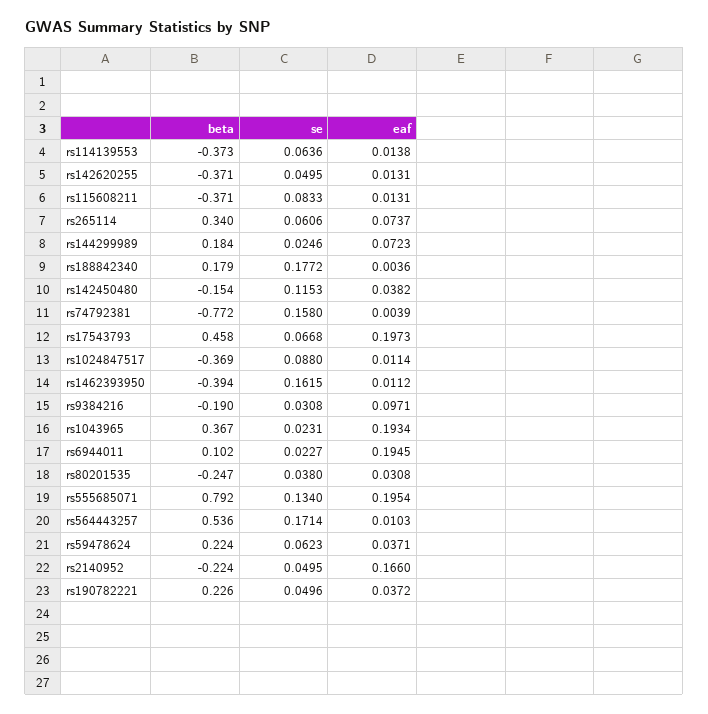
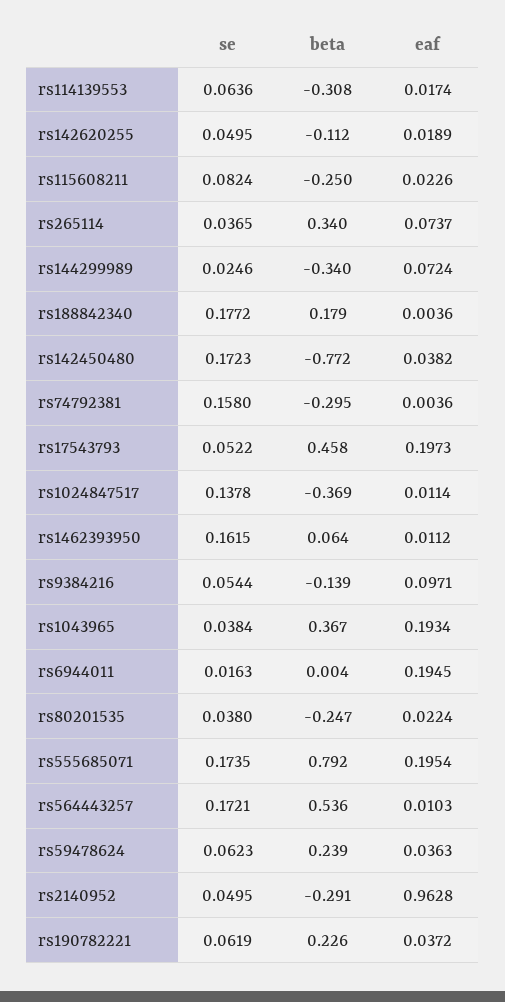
beta, rs114139553: -0.373 -> -0.308
eaf, rs114139553: 0.0138 -> 0.0174
beta, rs142620255: -0.371 -> -0.112
eaf, rs142620255: 0.0131 -> 0.0189
beta, rs115608211: -0.371 -> -0.25
se, rs115608211: 0.0833 -> 0.0824
eaf, rs115608211: 0.0131 -> 0.0226
se, rs265114: 0.0606 -> 0.0365
beta, rs144299989: 0.184 -> -0.34
eaf, rs144299989: 0.0723 -> 0.0724
beta, rs142450480: -0.154 -> -0.772
se, rs142450480: 0.1153 -> 0.1723
beta, rs74792381: -0.772 -> -0.295
eaf, rs74792381: 0.0039 -> 0.0036
se, rs17543793: 0.0668 -> 0.0522
se, rs1024847517: 0.088 -> 0.1378
beta, rs1462393950: -0.394 -> 0.064
beta, rs9384216: -0.19 -> -0.139
se, rs9384216: 0.0308 -> 0.0544
se, rs1043965: 0.0231 -> 0.0384
beta, rs6944011: 0.102 -> 0.004
se, rs6944011: 0.0227 -> 0.0163
eaf, rs80201535: 0.0308 -> 0.0224
se, rs555685071: 0.134 -> 0.1735
se, rs564443257: 0.1714 -> 0.1721
beta, rs59478624: 0.224 -> 0.239
eaf, rs59478624: 0.0371 -> 0.0363
beta, rs2140952: -0.224 -> -0.291
eaf, rs2140952: 0.166 -> 0.9628
se, rs190782221: 0.0496 -> 0.0619

